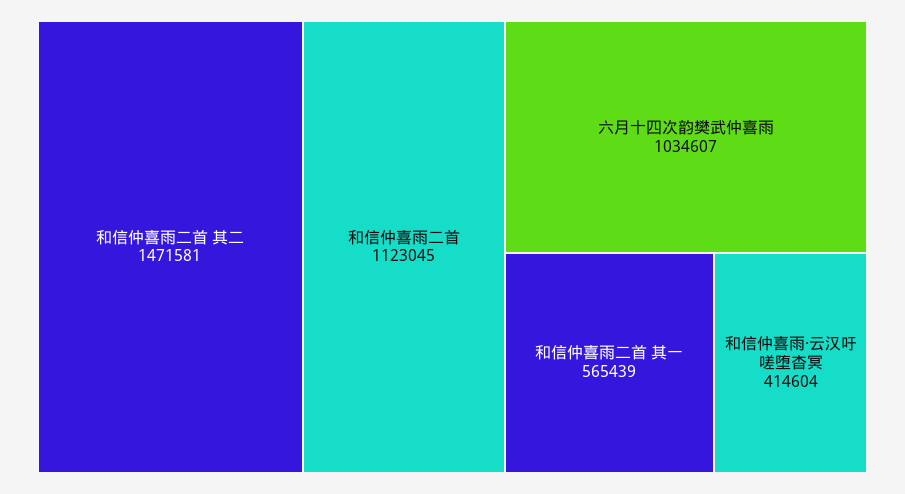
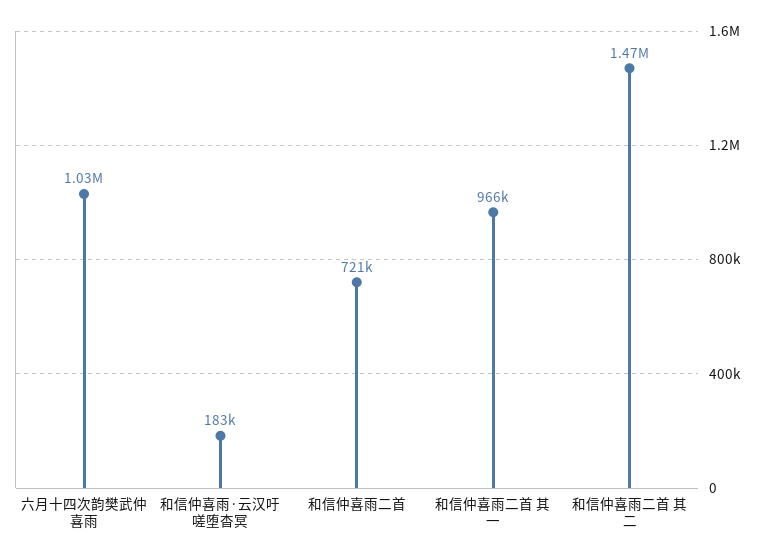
和信仲喜雨二首: 1123045 -> 721000
和信仲喜雨二首 其一: 565439 -> 966000
和信仲喜雨·云汉吁嗟堕杳冥: 414604 -> 183000

